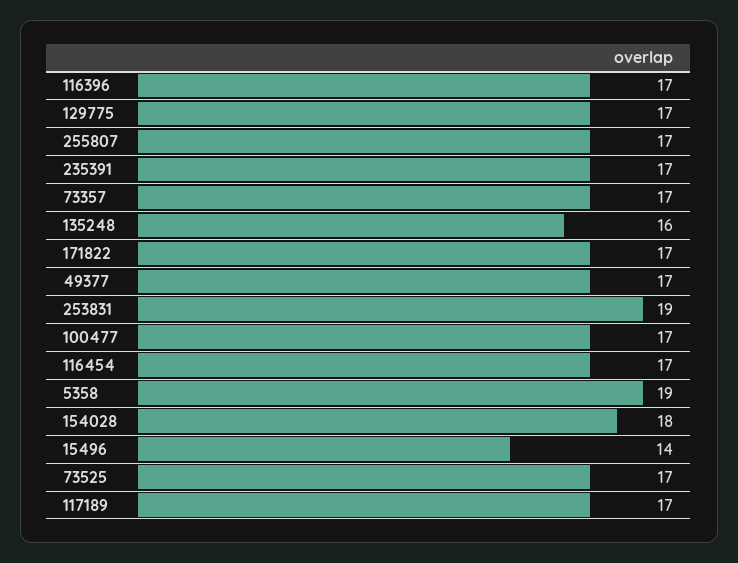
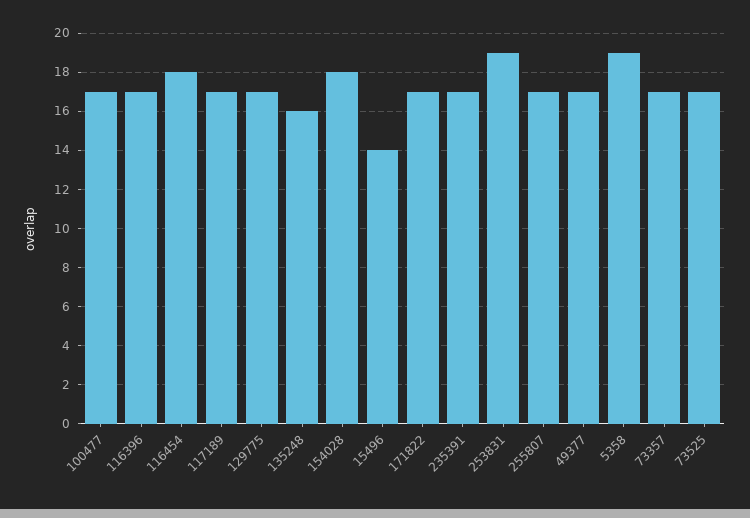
116454: 17 -> 18

